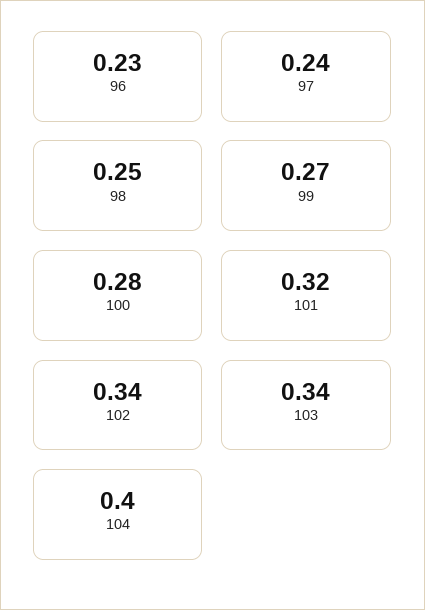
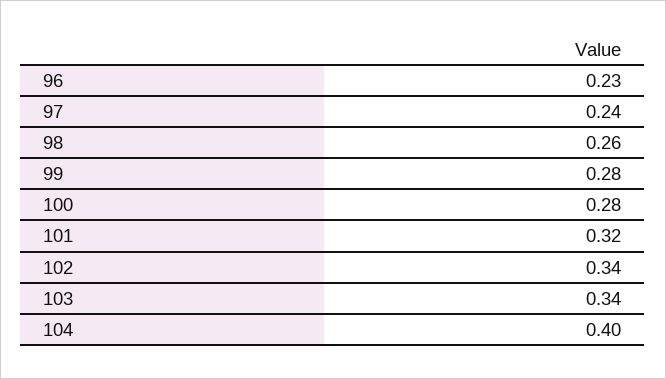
98: 0.25 -> 0.26
99: 0.27 -> 0.28

